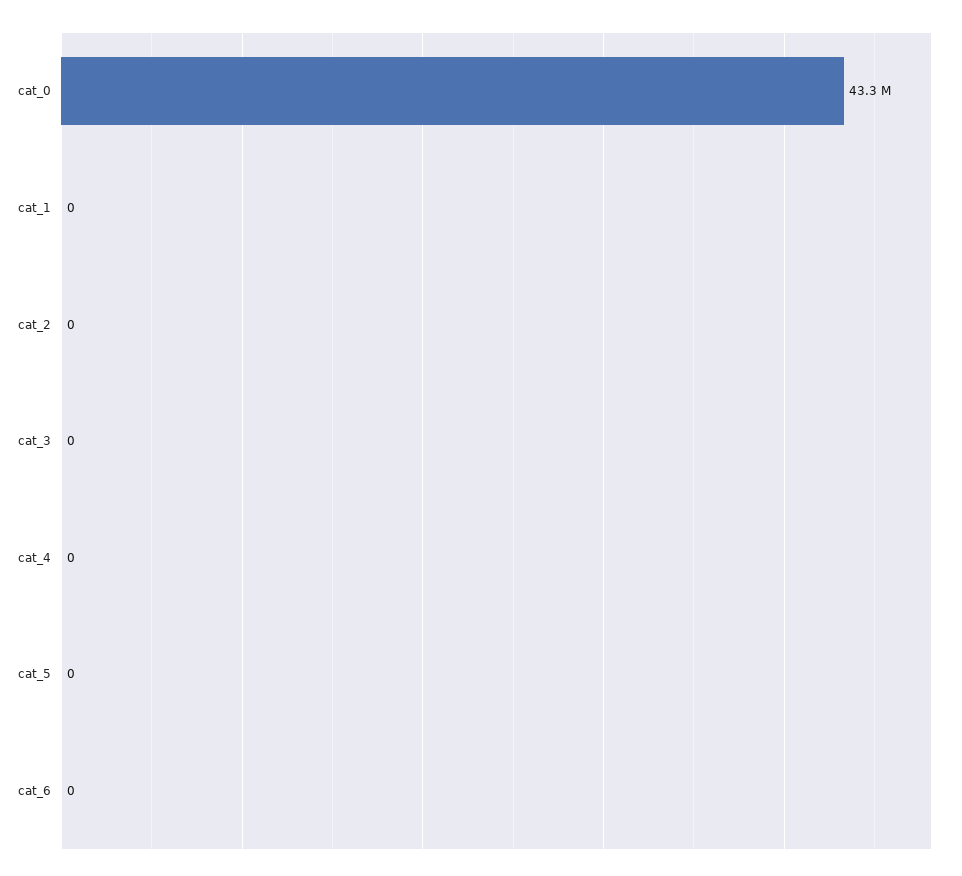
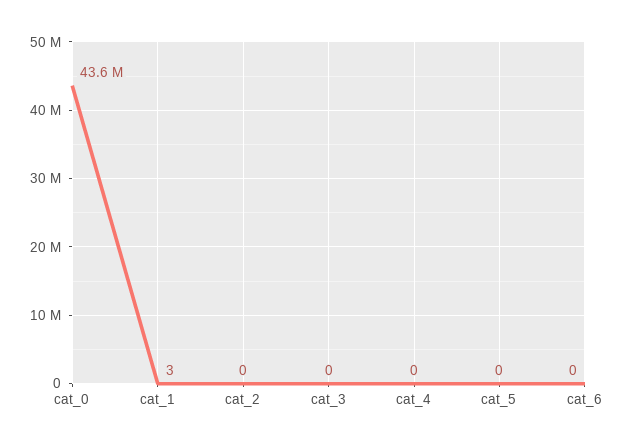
cat_0: 43300000 -> 43600000
cat_1: 0 -> 3

